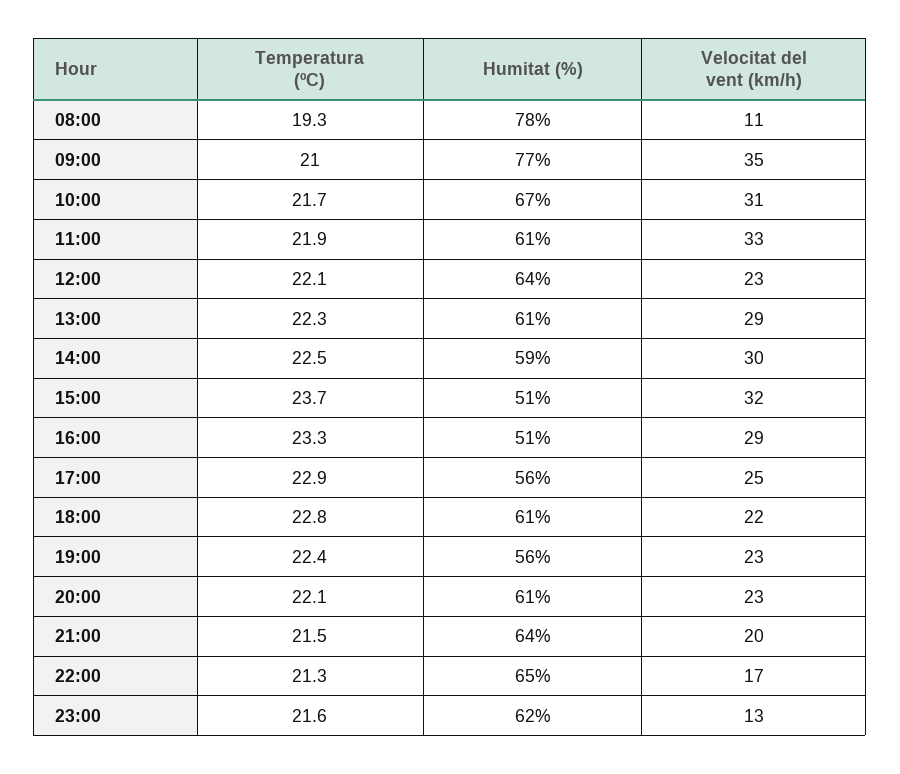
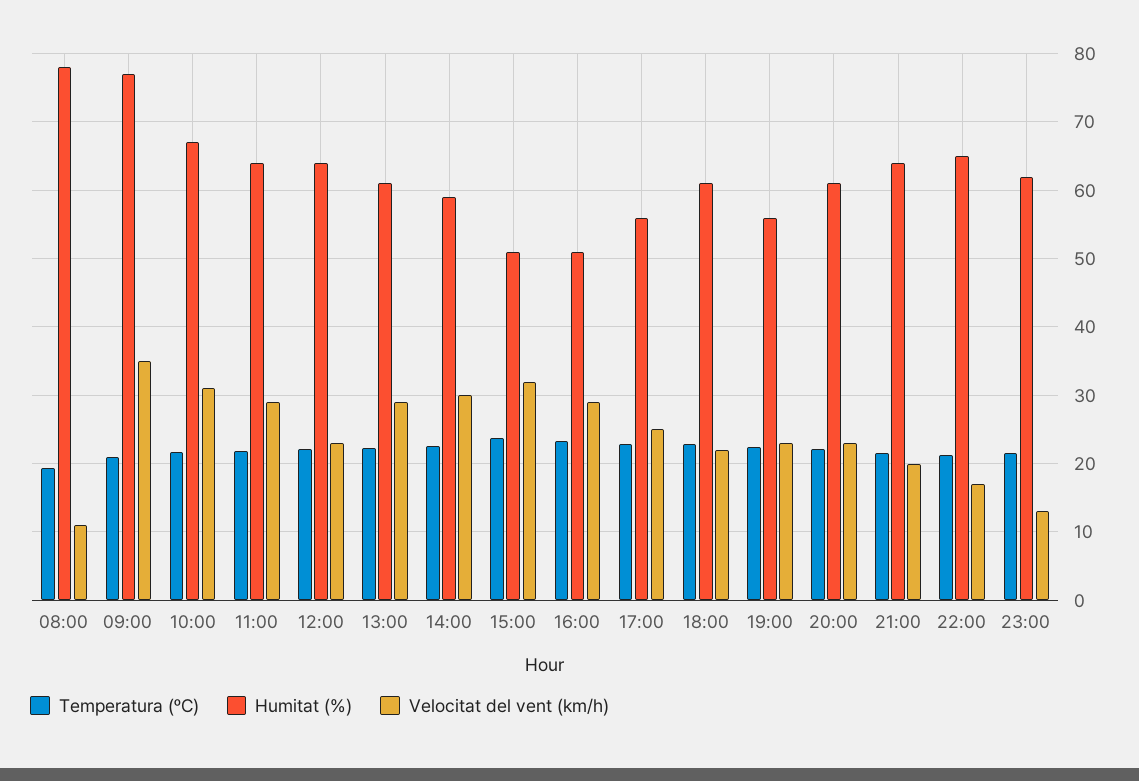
Humitat (%), 11:00: 61 -> 64
Velocitat del vent (km/h), 11:00: 33 -> 29

